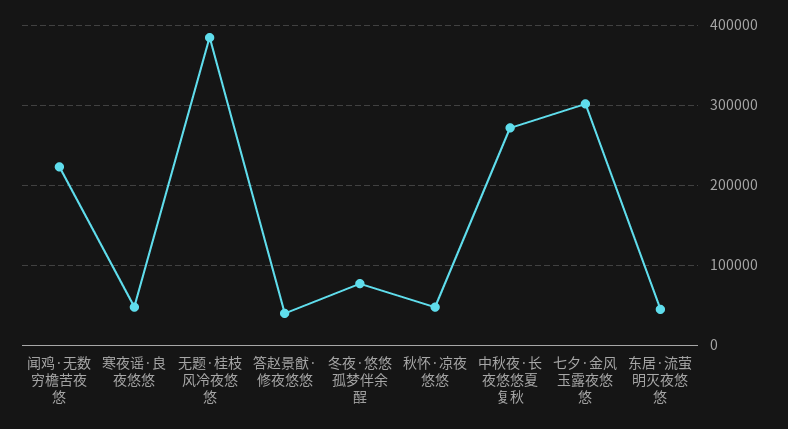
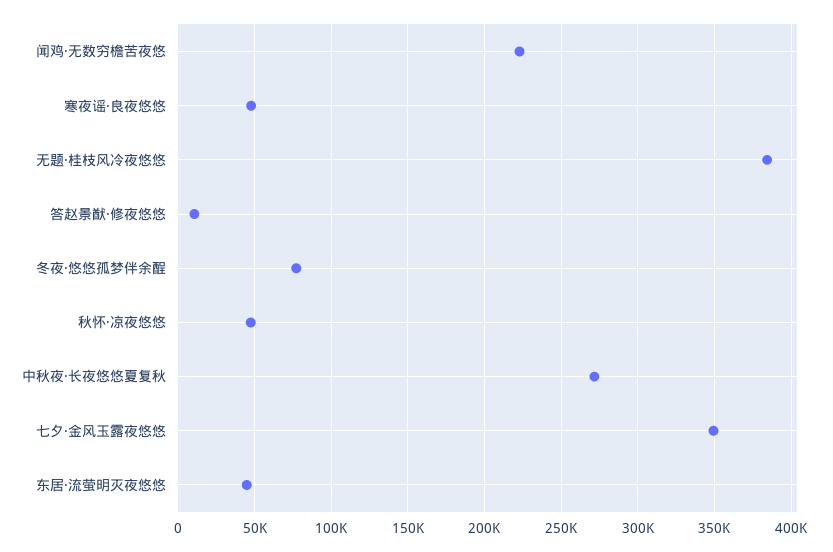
答赵景猷·修夜悠悠: 40000 -> 10000
七夕·金风玉露夜悠悠: 300000 -> 350000

